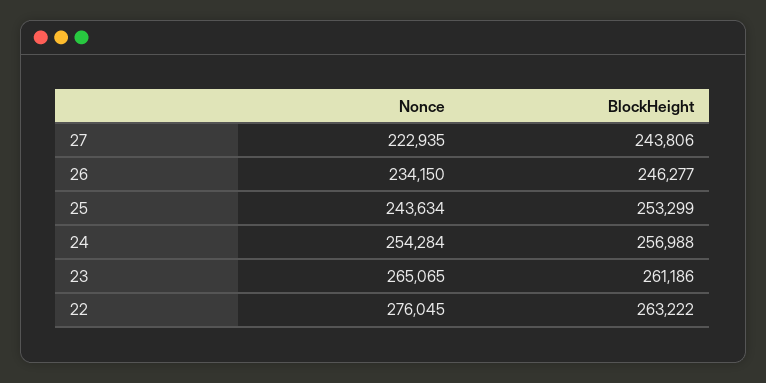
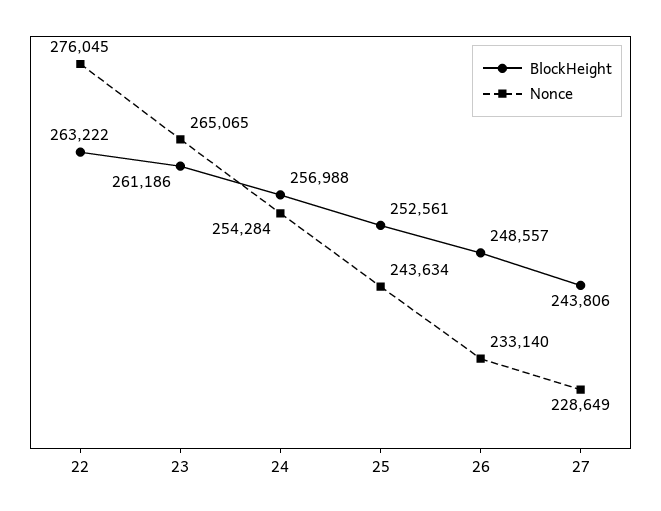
Nonce, 27: 222935 -> 228649
Nonce, 26: 234150 -> 233140
BlockHeight, 26: 246277 -> 248557
BlockHeight, 25: 253299 -> 252561

